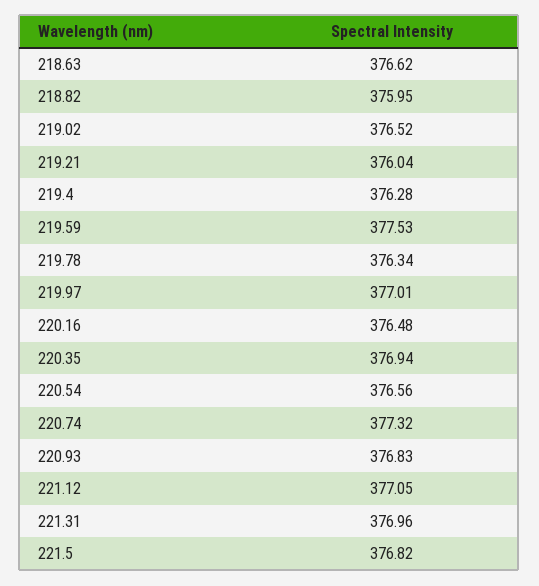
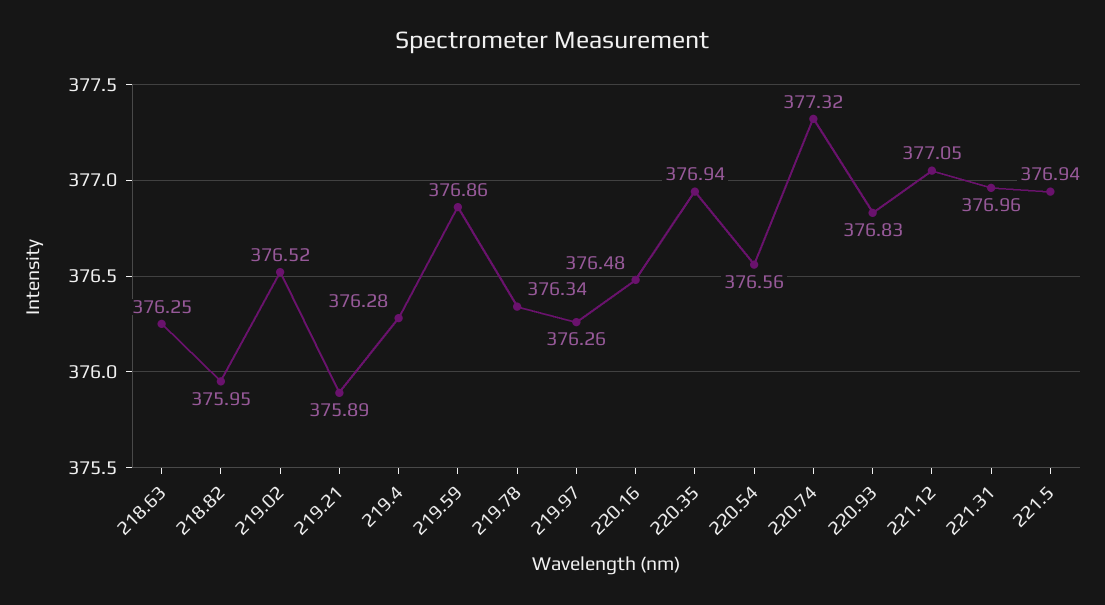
218.63: 376.62 -> 376.25
219.21: 376.04 -> 375.89
219.59: 377.53 -> 376.86
219.97: 377.01 -> 376.26
221.5: 376.82 -> 376.94

